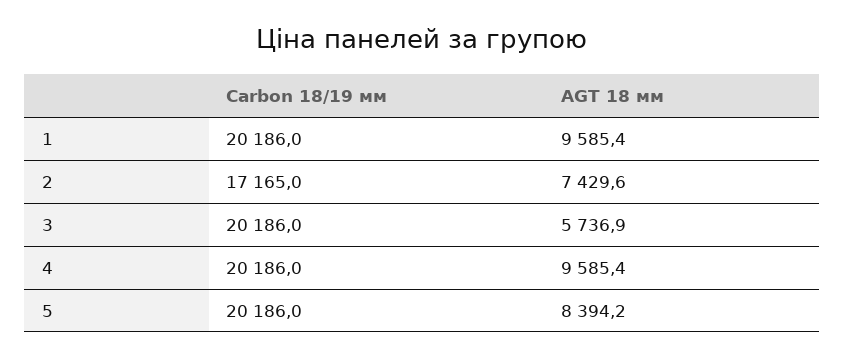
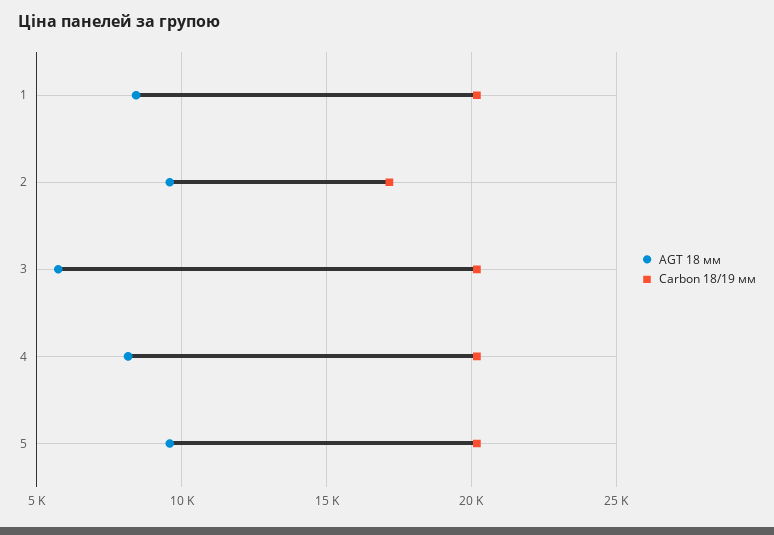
AGT 18 мм, 1: 9585.4 -> 8500
AGT 18 мм, 2: 7429.6 -> 9500
AGT 18 мм, 4: 9585.4 -> 8000
AGT 18 мм, 5: 8394.2 -> 9500

